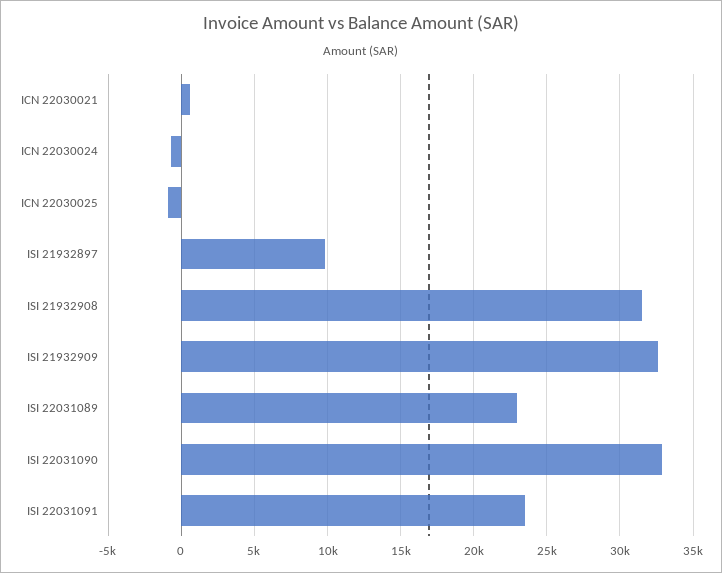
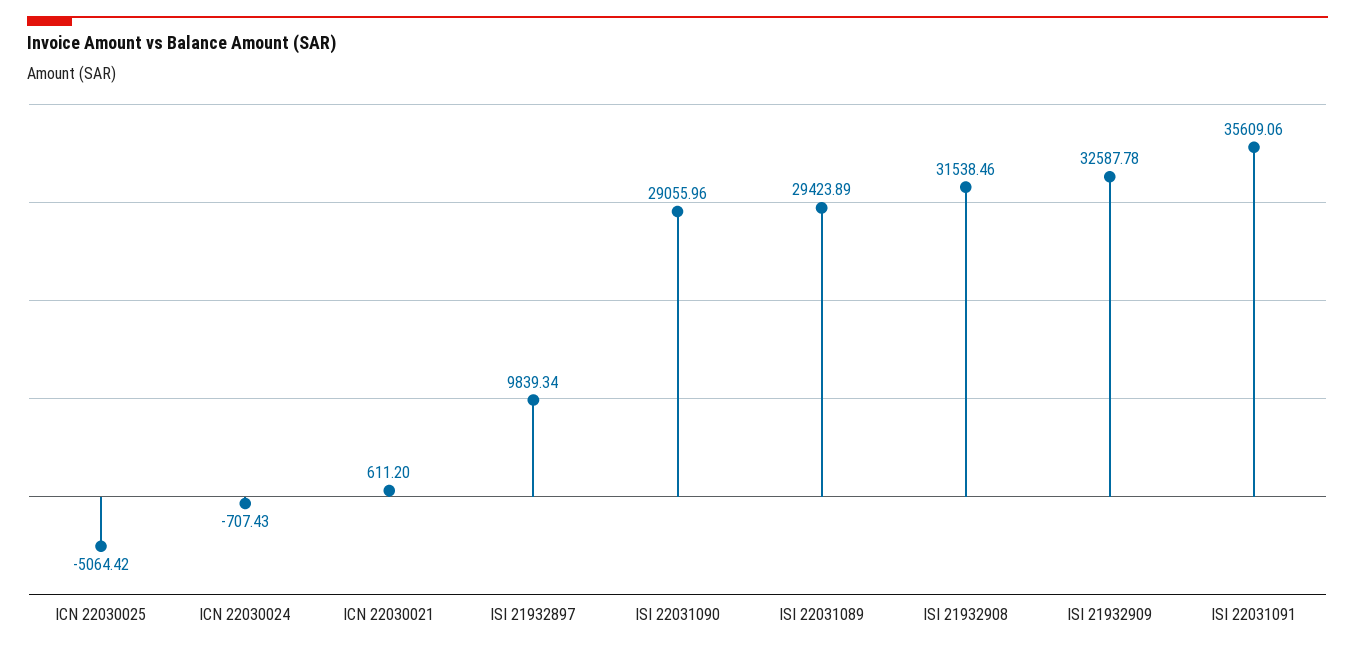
ICN 22030025: -1000 -> -5064.42
ISI 22031089: 23000 -> 29423.89
ISI 22031090: 33000 -> 29055.96
ISI 22031091: 23500 -> 35609.06

